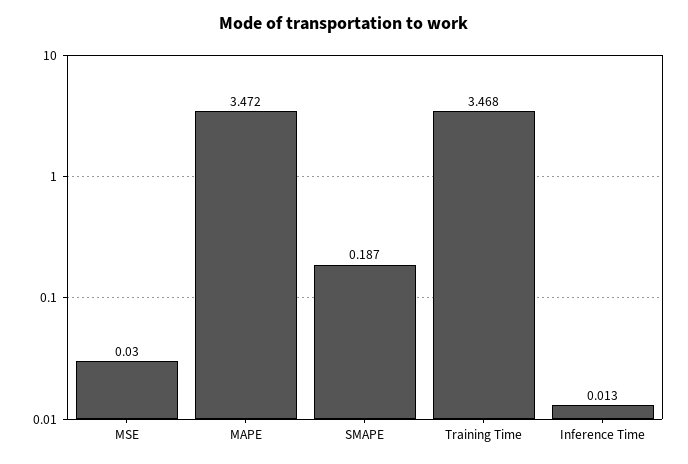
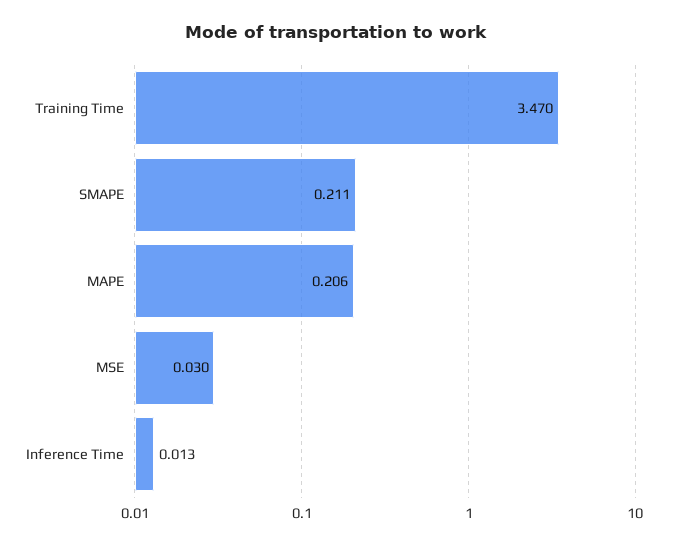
MAPE: 3.472 -> 0.206
SMAPE: 0.187 -> 0.211
Training Time: 3.468 -> 3.47

